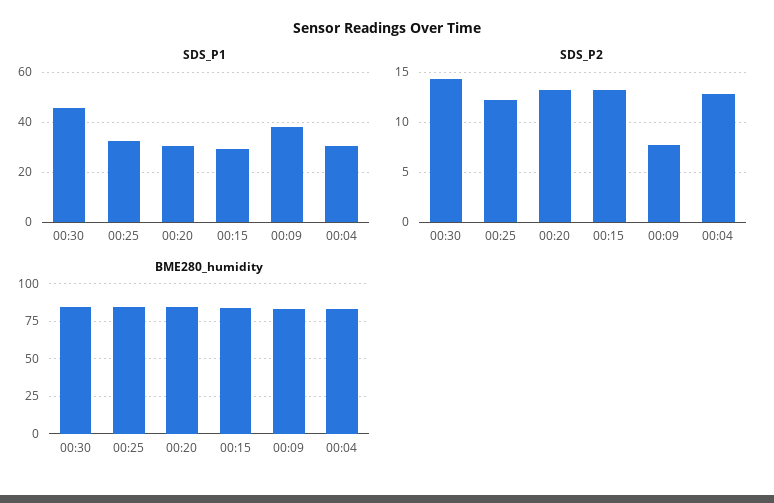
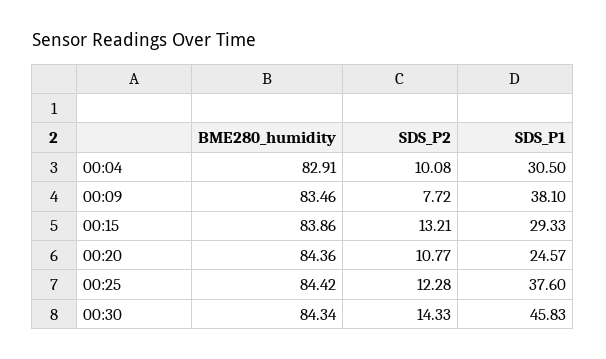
SDS_P1, 00:25: 32.5 -> 37.6
SDS_P1, 00:20: 30 -> 24.57
SDS_P2, 00:20: 13 -> 10.77
SDS_P2, 00:04: 13 -> 10.08

